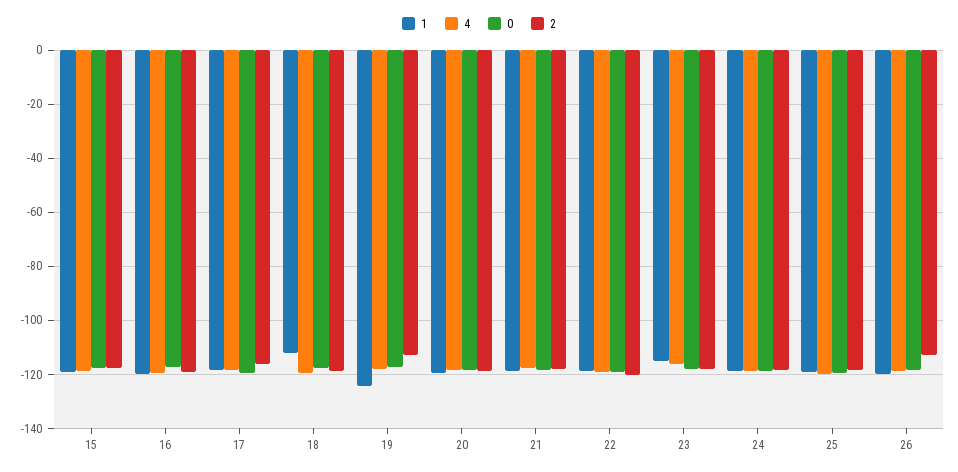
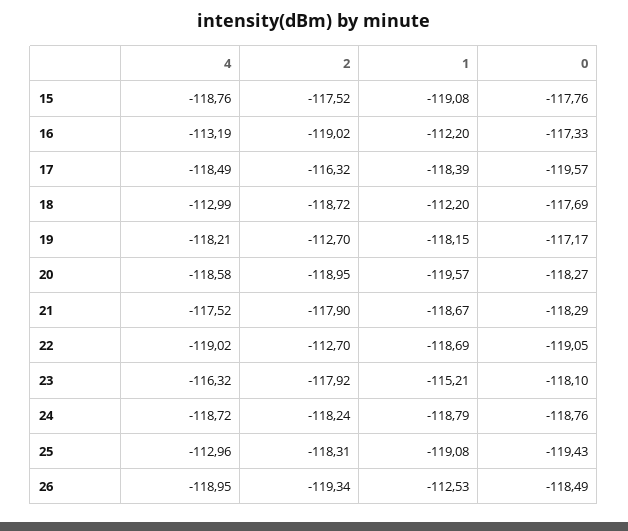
1, 16: -120 -> -112.2
4, 16: -120 -> -113.19
4, 18: -120 -> -112.99
1, 19: -125 -> -118.15
2, 22: -120 -> -112.7
4, 25: -120 -> -112.96
1, 26: -120 -> -112.53
2, 26: -112.5 -> -119.34

